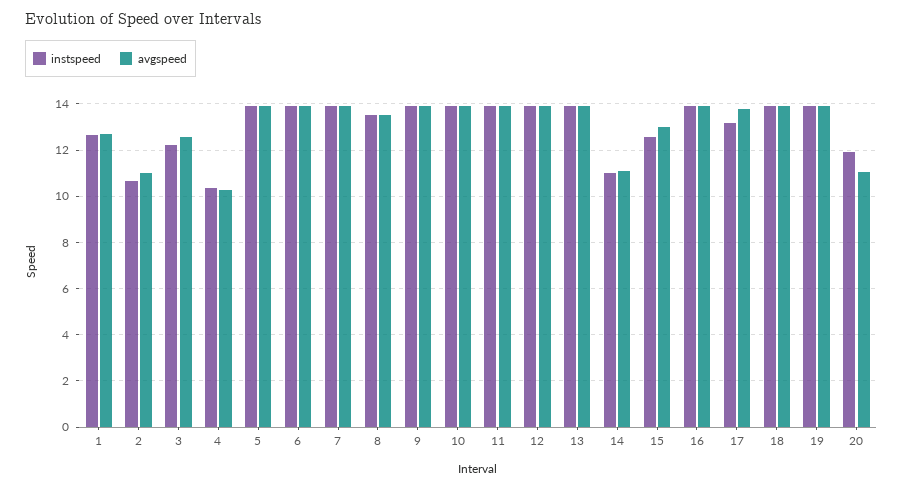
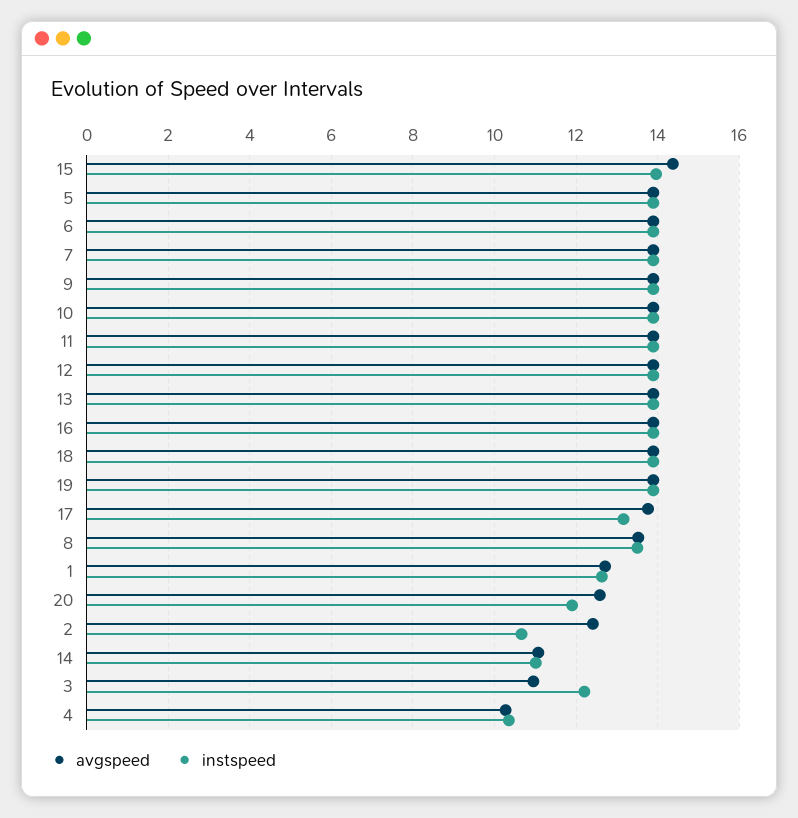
avgspeed, 2: 11 -> 12.4
avgspeed, 3: 12.5 -> 11
instspeed, 15: 12.5 -> 14
avgspeed, 15: 13 -> 14.4
avgspeed, 20: 11 -> 12.6

